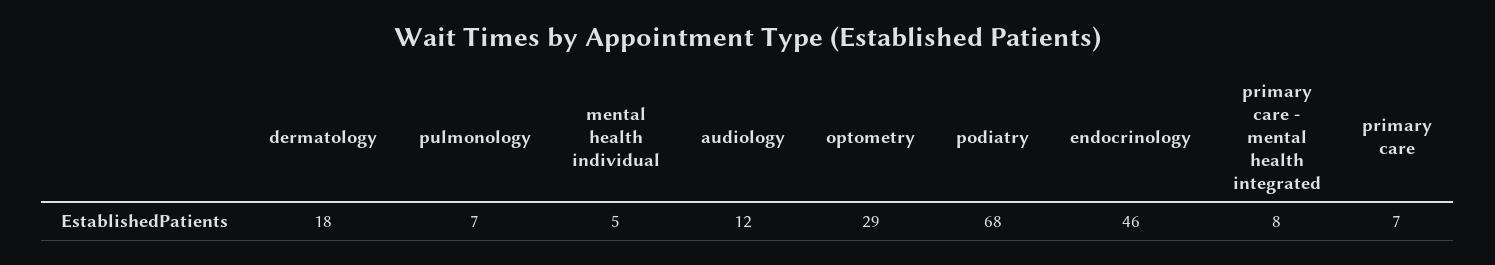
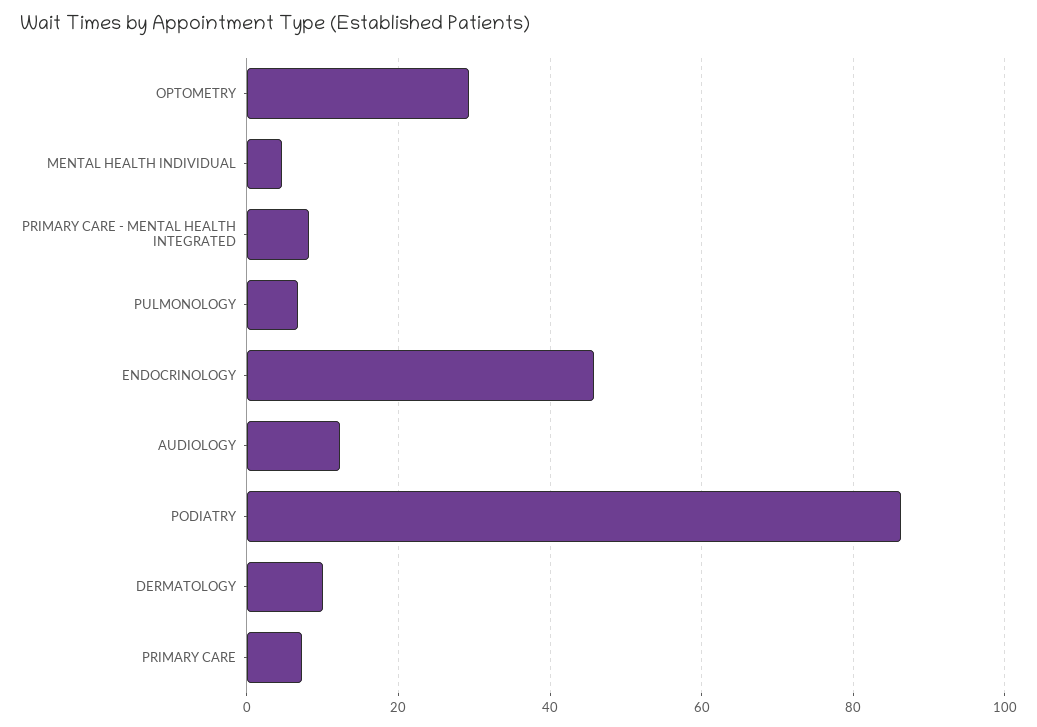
dermatology: 18 -> 10
podiatry: 68 -> 86

